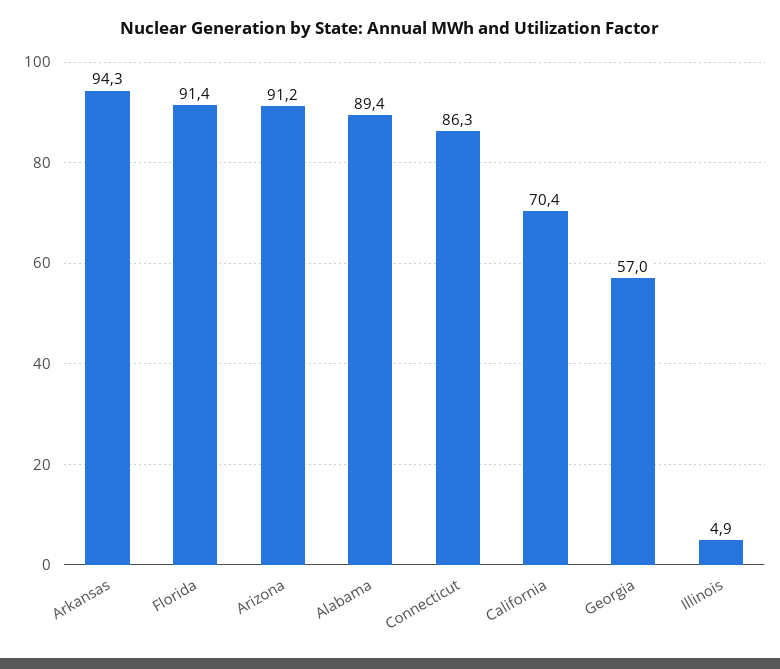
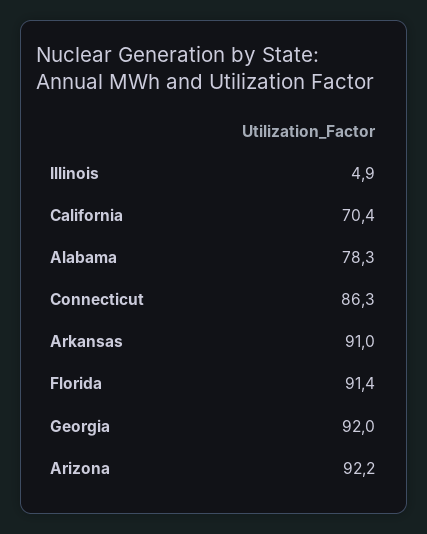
Arkansas: 94.3 -> 91
Arizona: 91.2 -> 92.2
Alabama: 89.4 -> 78.3
Georgia: 57 -> 92

